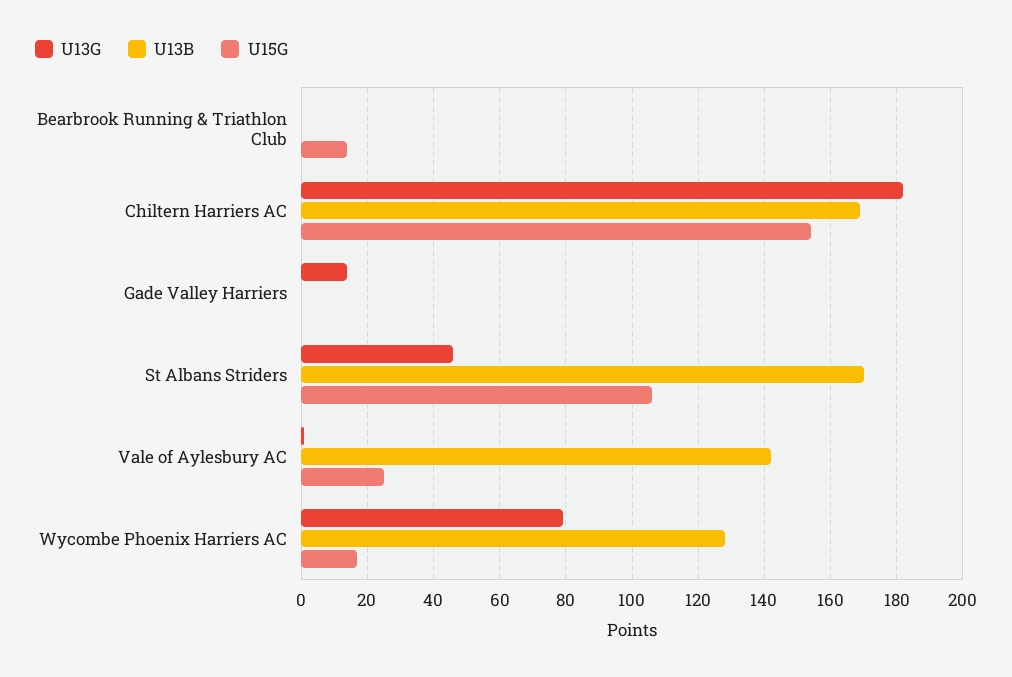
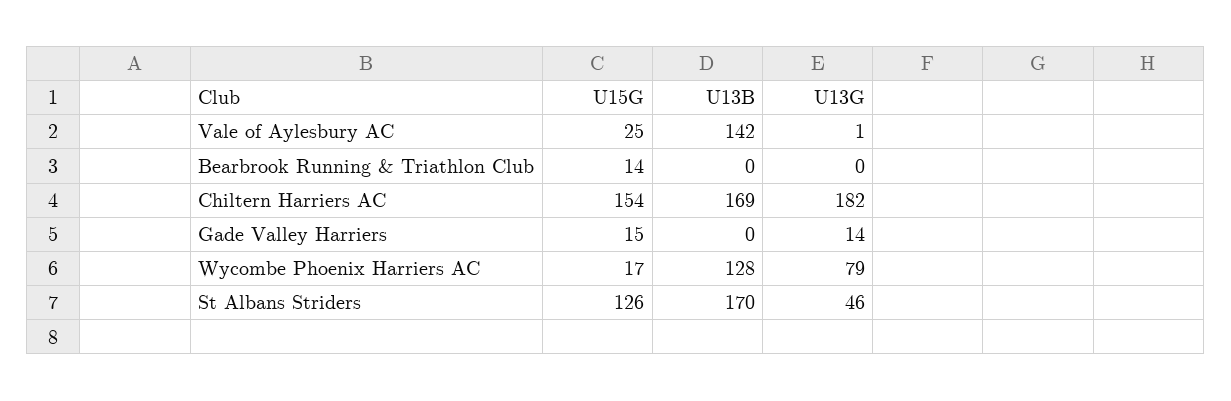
U15G, Gade Valley Harriers: 0 -> 15
U15G, St Albans Striders: 105 -> 126

